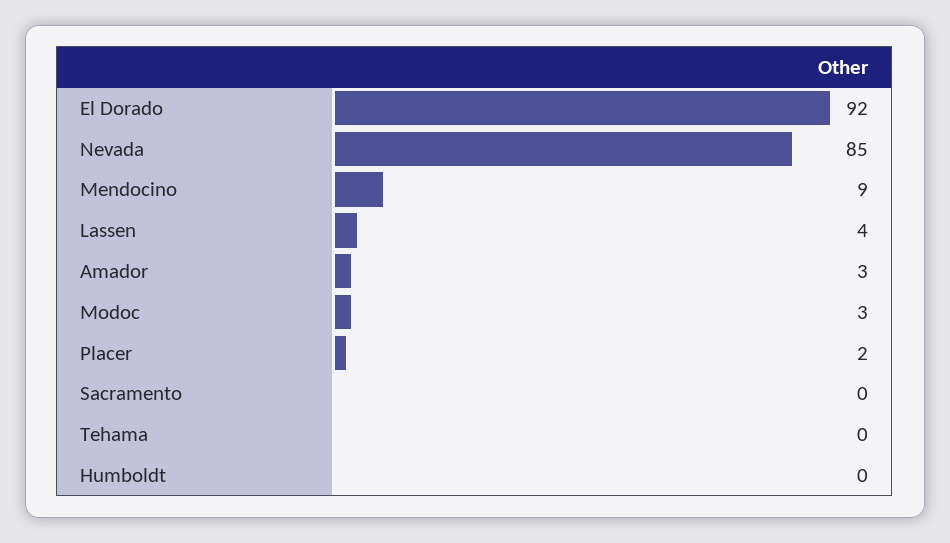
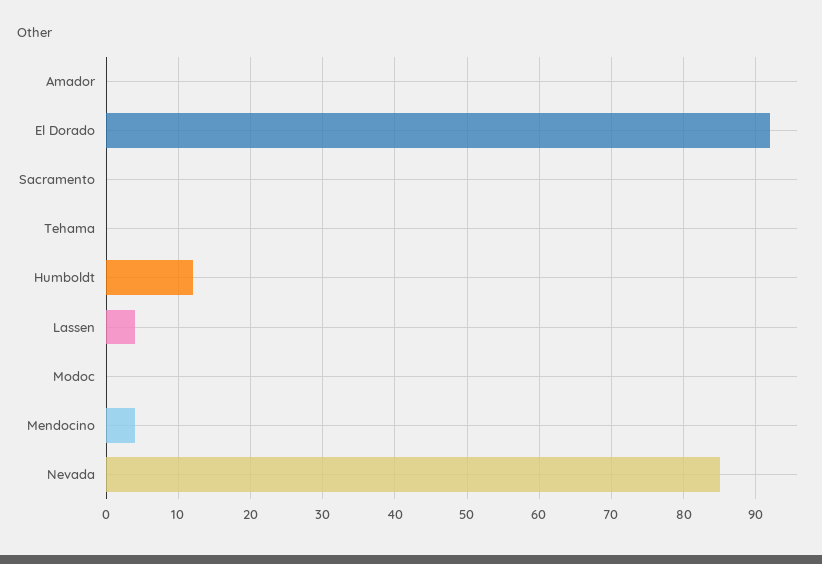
Mendocino: 9 -> 4
Amador: 3 -> 0
Modoc: 3 -> 0
Placer: 2 -> none
Humboldt: 0 -> 12

